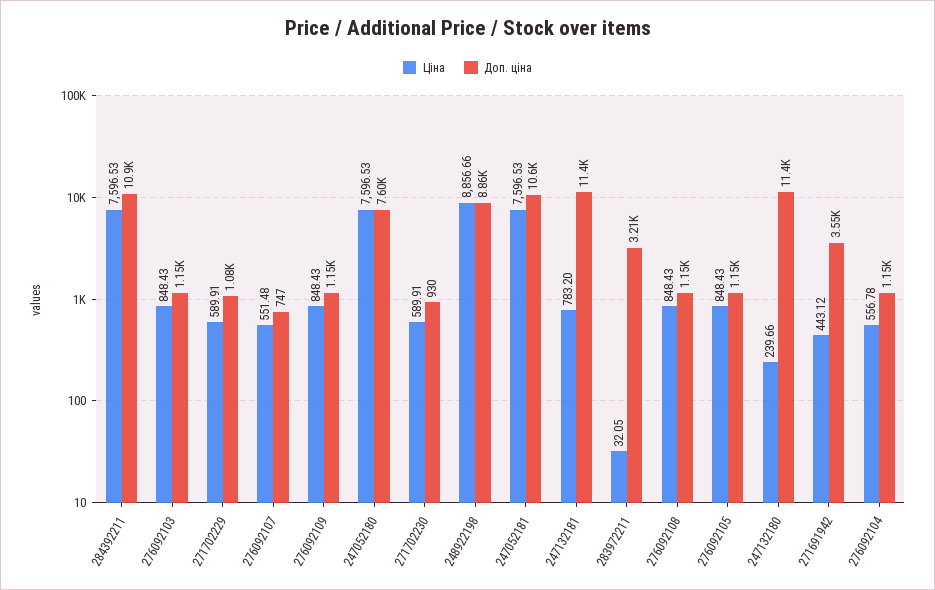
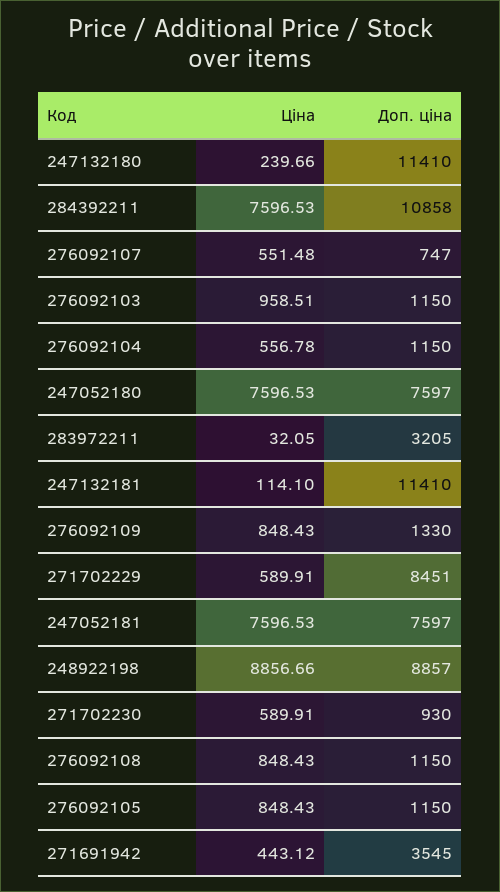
Ціна, 276092103: 848.43 -> 958.51
Доп. ціна, 271702229: 1080 -> 8451
Доп. ціна, 276092109: 1150 -> 1330
Доп. ціна, 247052181: 10600 -> 7597
Ціна, 247132181: 783.2 -> 114.1

